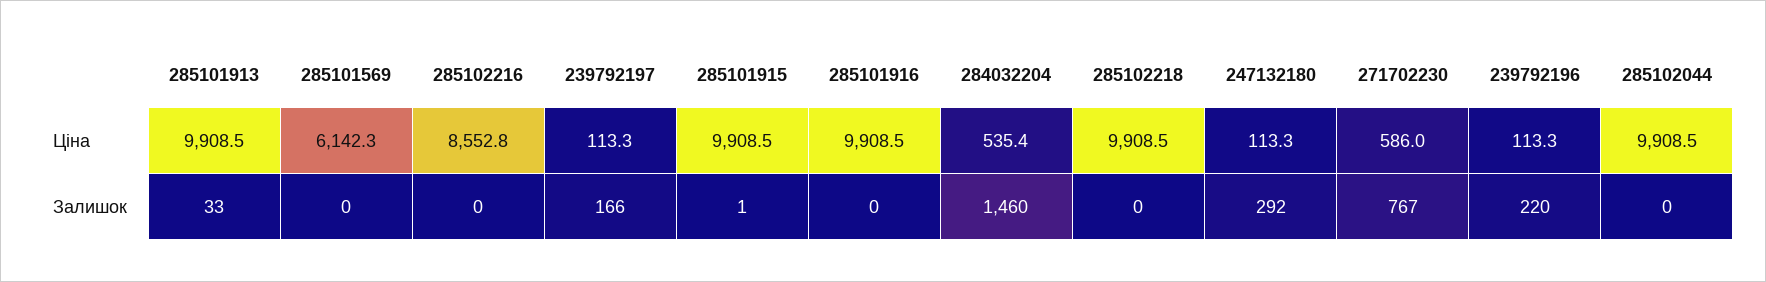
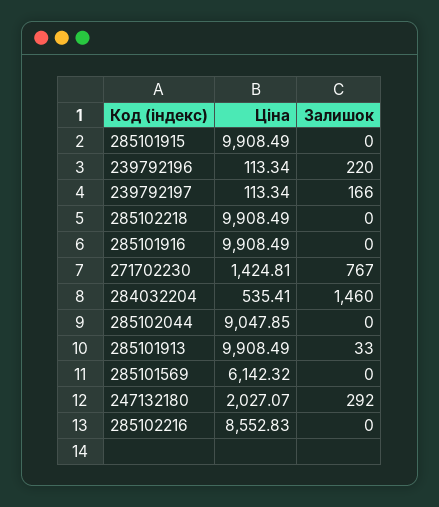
247132180, Ціна: 113.3 -> 2027.07
271702230, Ціна: 586 -> 1424.81
285102044, Ціна: 9908.5 -> 9047.85
285101915, Залишок: 1 -> 0

